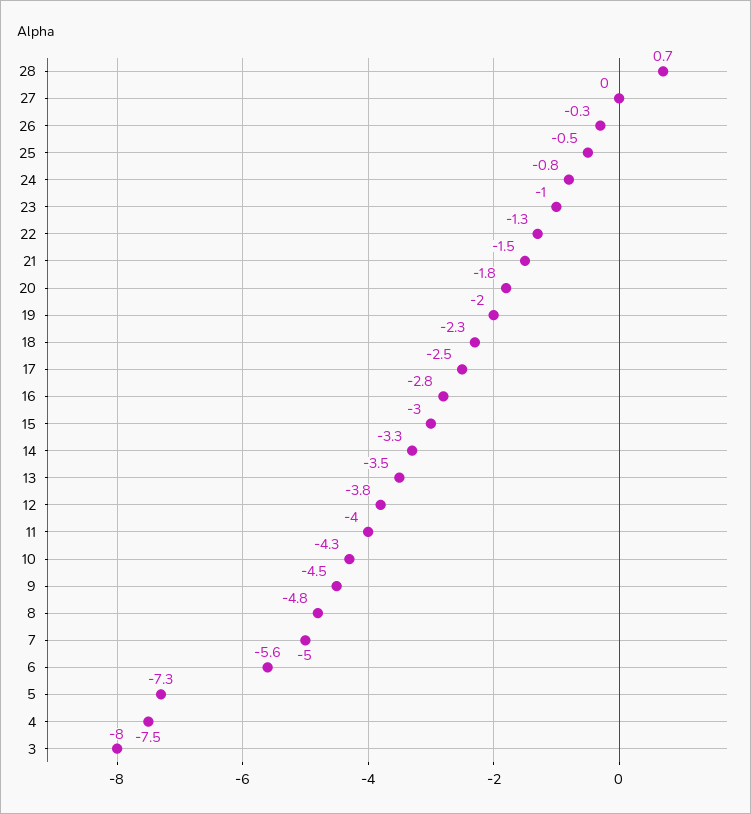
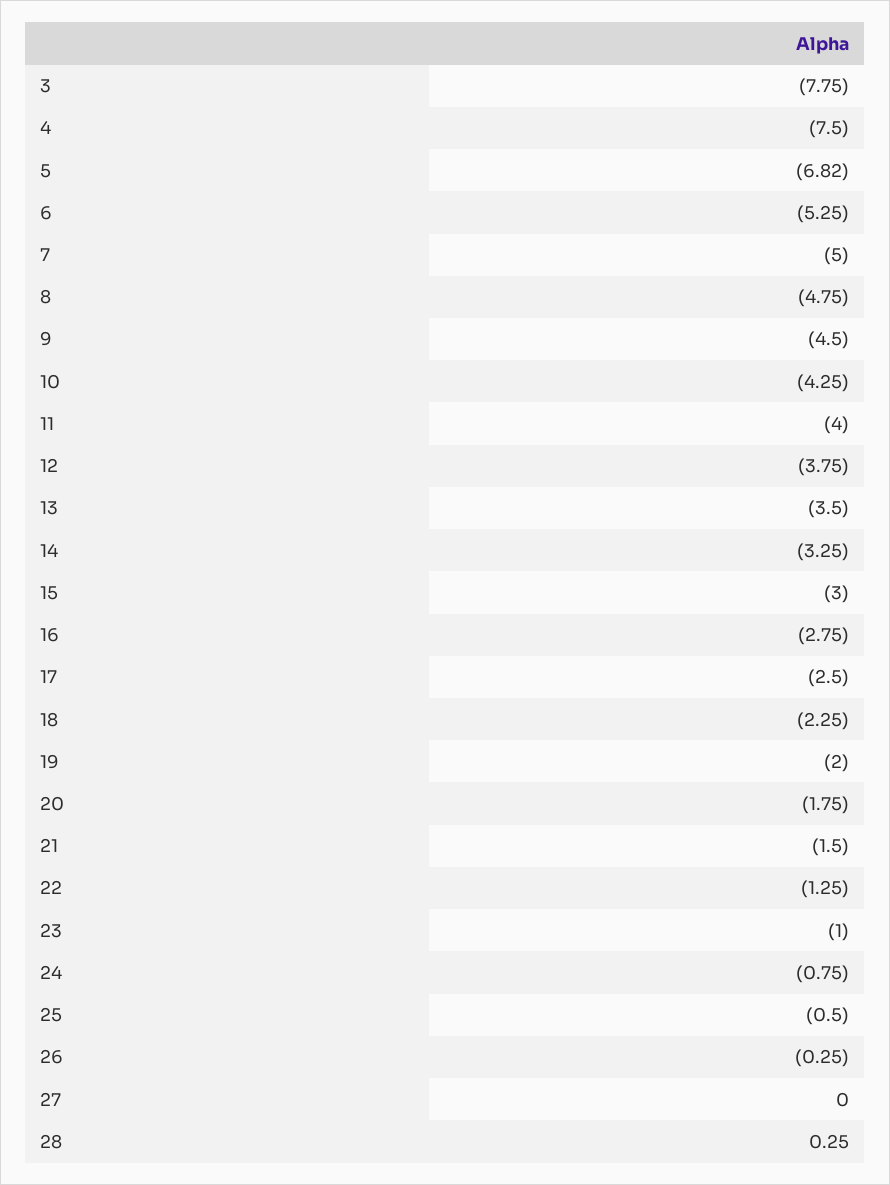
28: 0.7 -> 0.25
6: -5.6 -> -5.25
5: -7.3 -> -6.82
3: -8 -> -7.75

